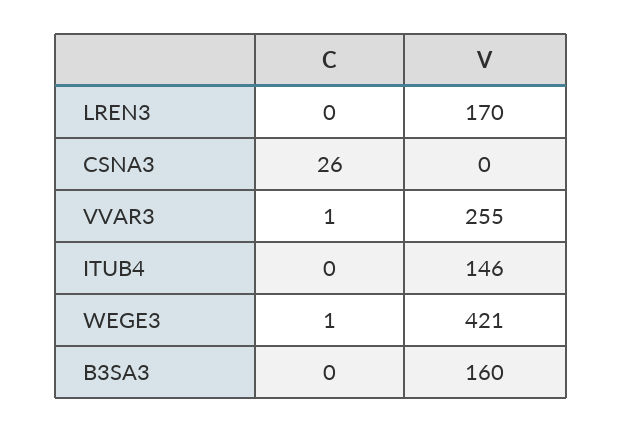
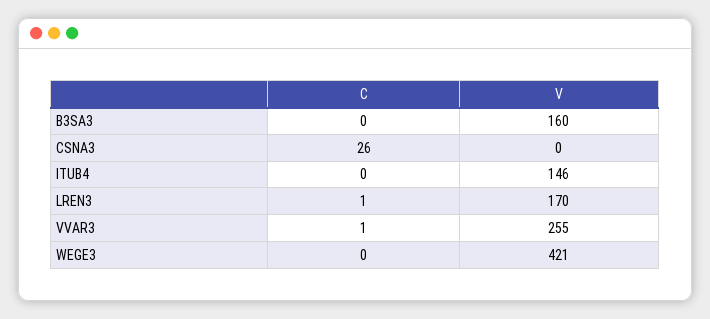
C, LREN3: 0 -> 1
C, WEGE3: 1 -> 0

